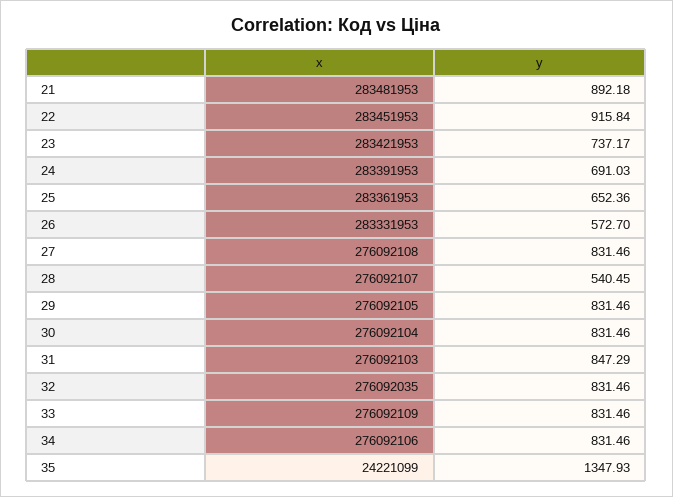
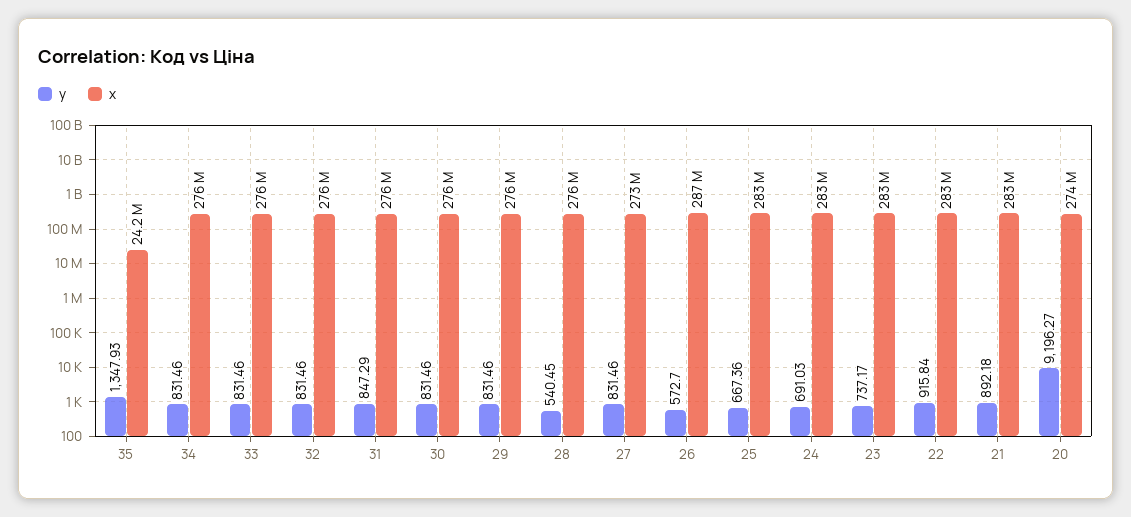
y, 25: 652.36 -> 667.36
x, 26: 283331953 -> 287000000
x, 27: 276092108 -> 273000000
y, 20: none -> 9196.27
x, 20: none -> 274000000

